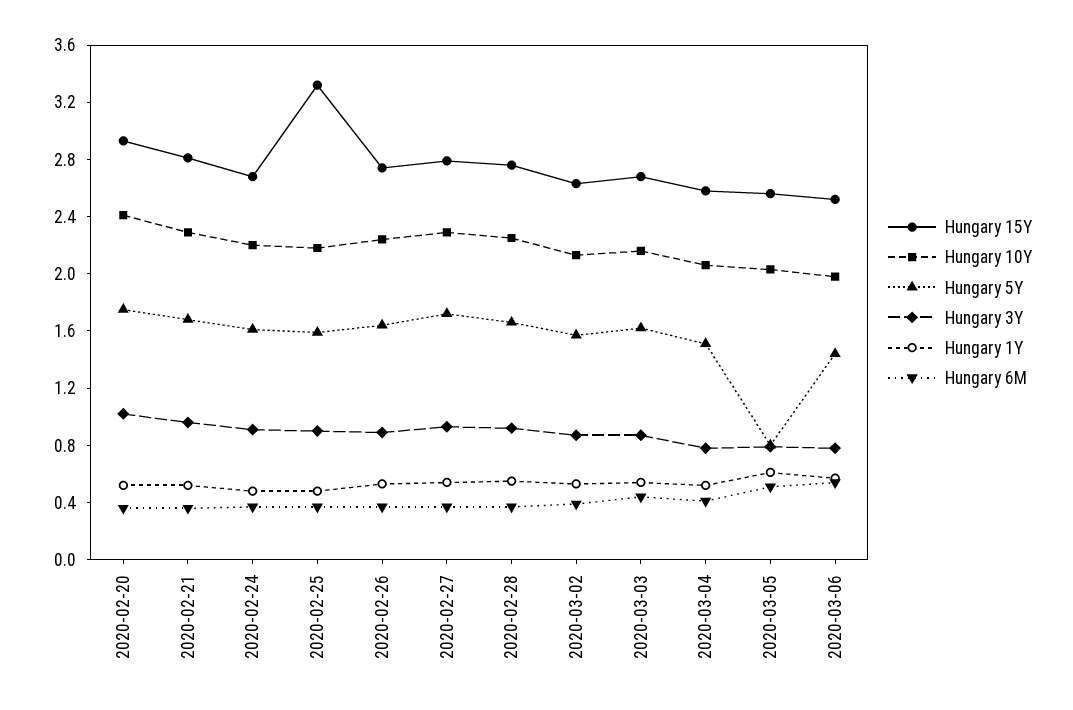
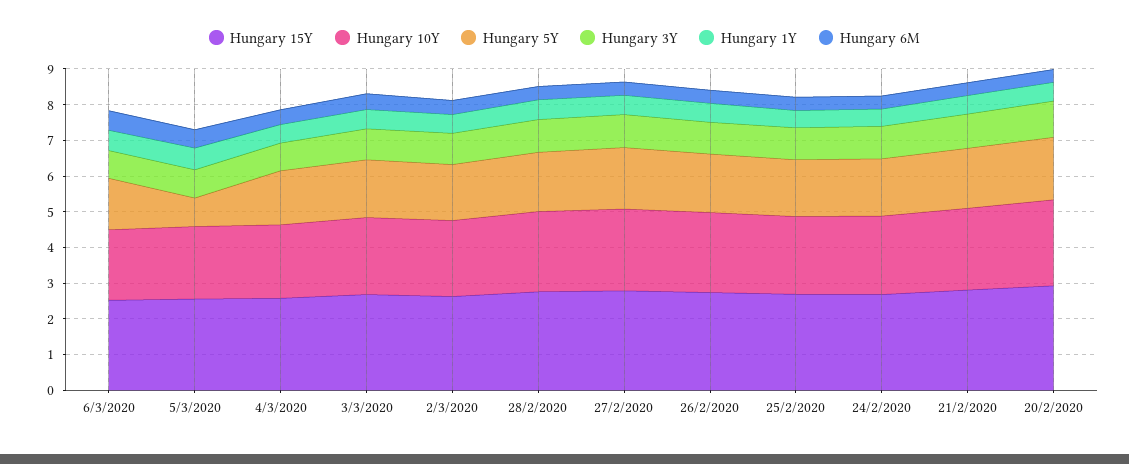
Hungary 15Y, 2020-02-25: 3.3 -> 2.75

